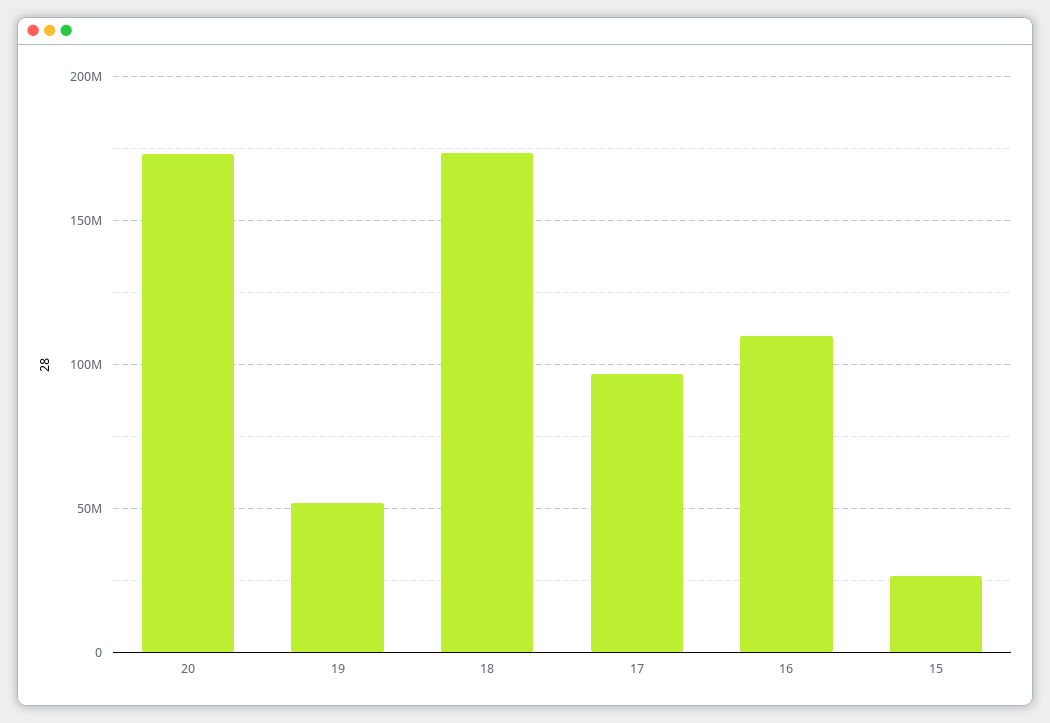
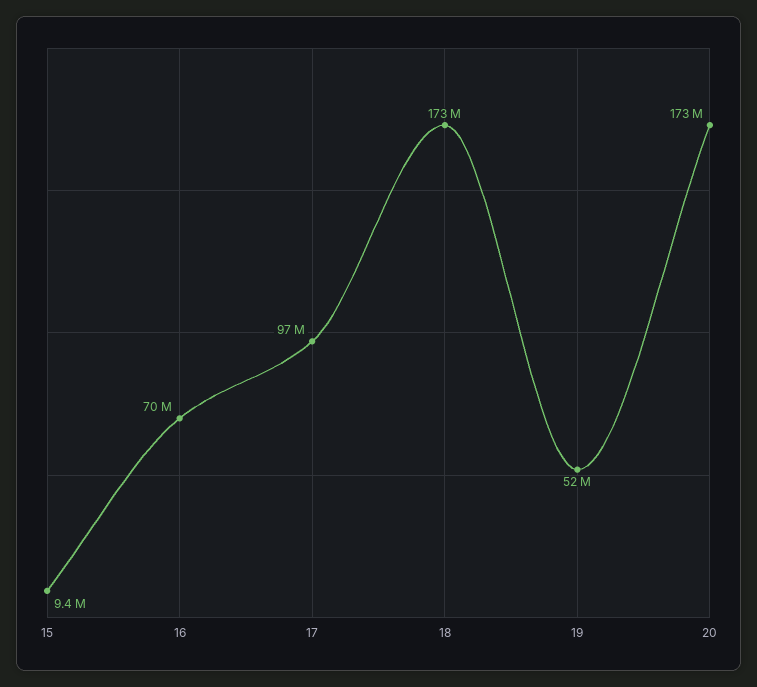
16: 110000000 -> 70000000
15: 25000000 -> 9400000

